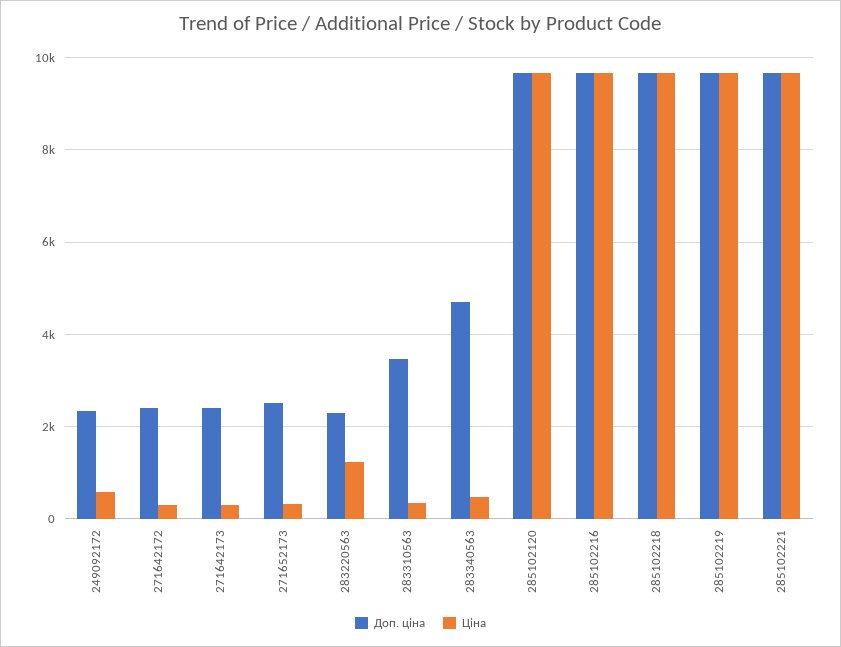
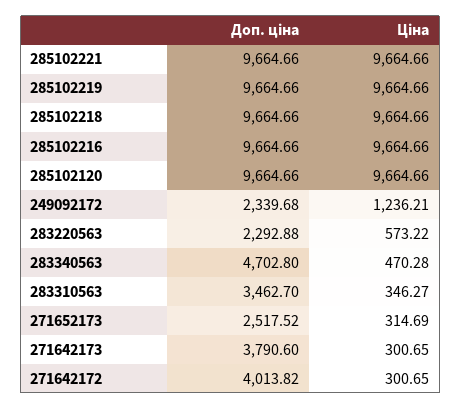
Ціна, 249092172: 600 -> 1236.21
Доп. ціна, 271642172: 2400 -> 4013.82
Доп. ціна, 271642173: 2400 -> 3790.6
Ціна, 283220563: 1200 -> 573.22

